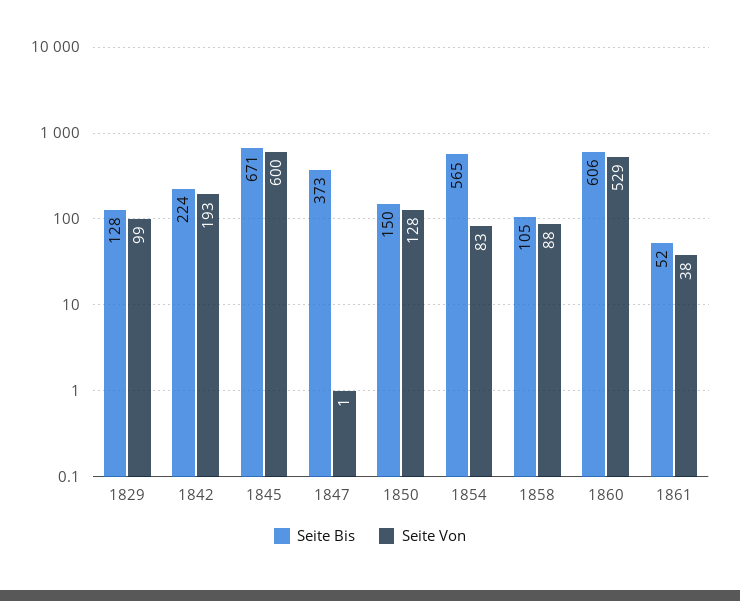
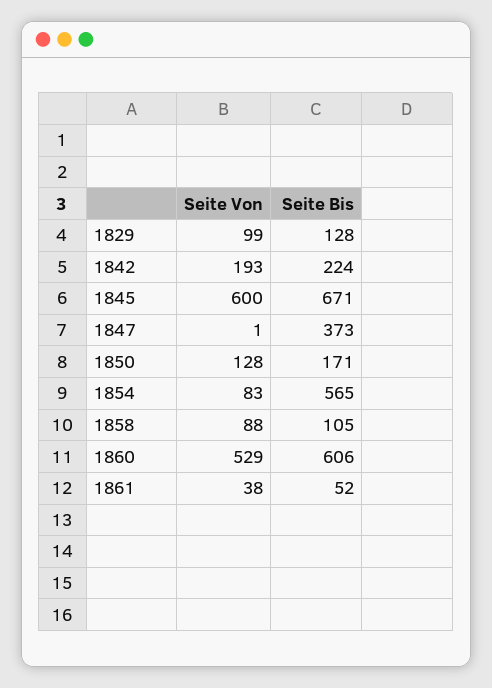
Seite Bis, 1850: 150 -> 171

